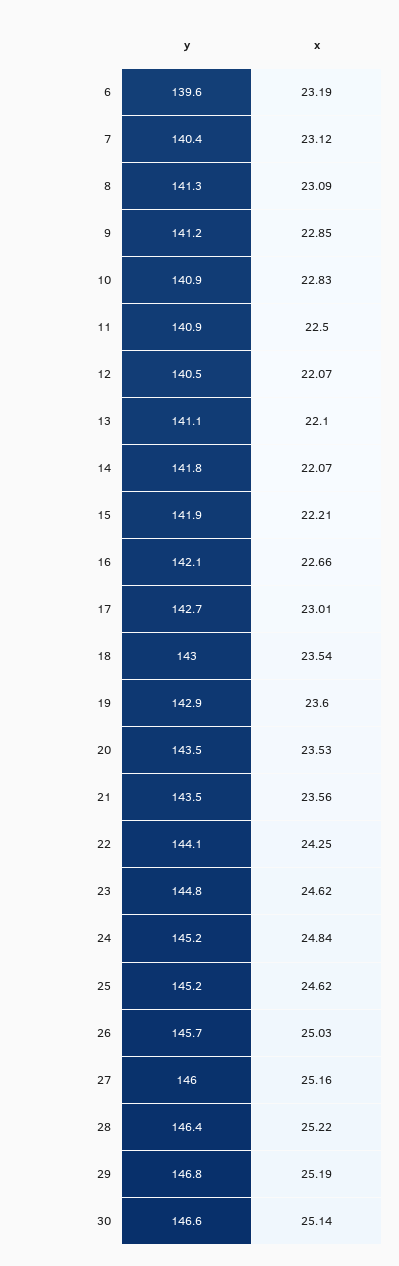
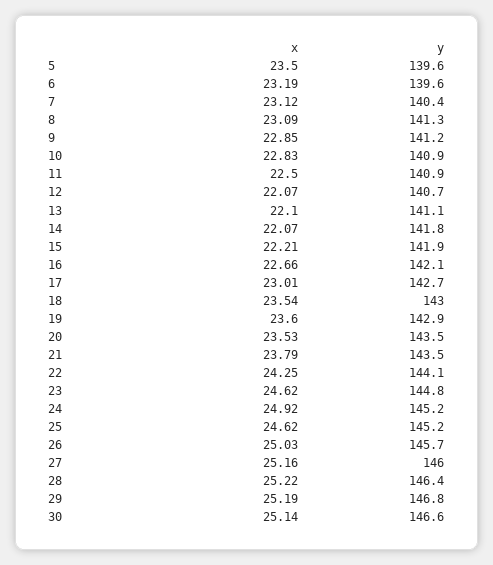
y, 12: 140.5 -> 140.7
x, 21: 23.56 -> 23.79
x, 24: 24.84 -> 24.92
x, 5: none -> 23.5
y, 5: none -> 139.6

